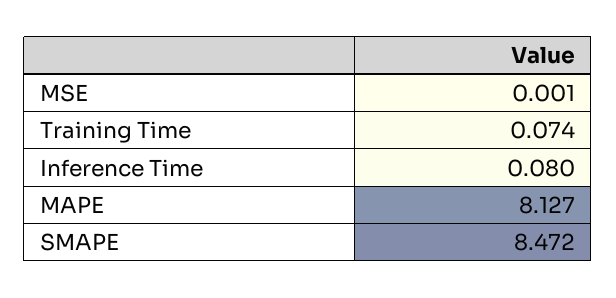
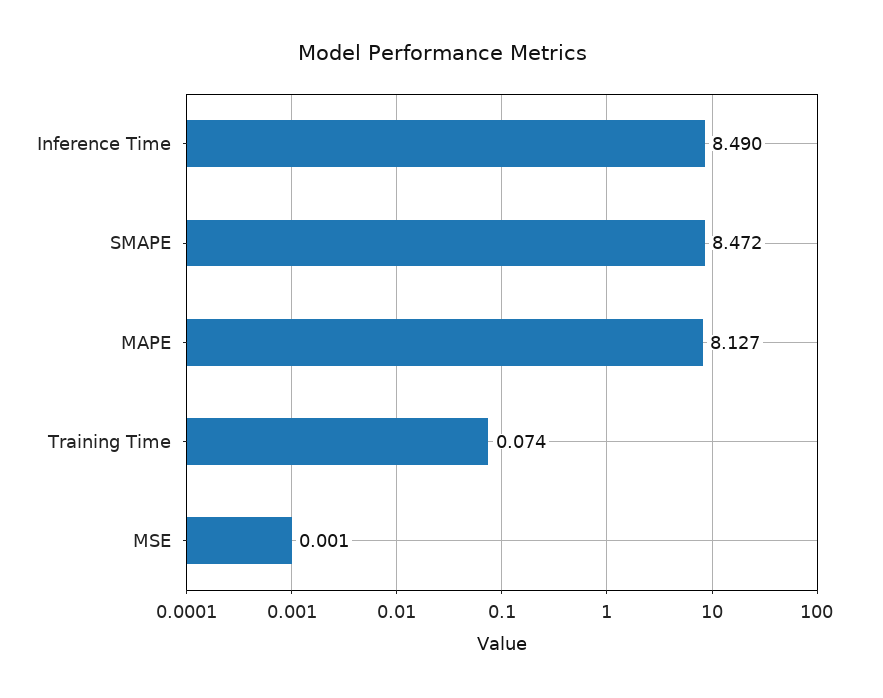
Inference Time: 0.08 -> 8.49

